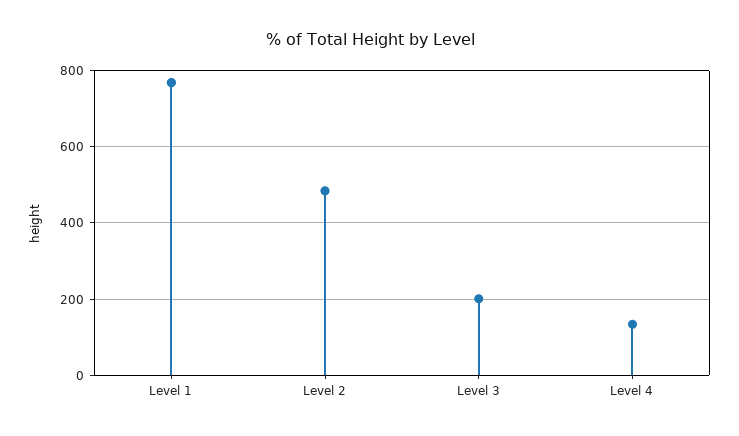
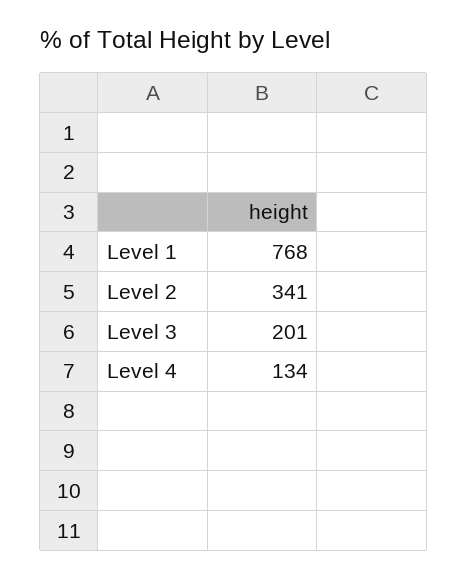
Level 2: 480 -> 341

